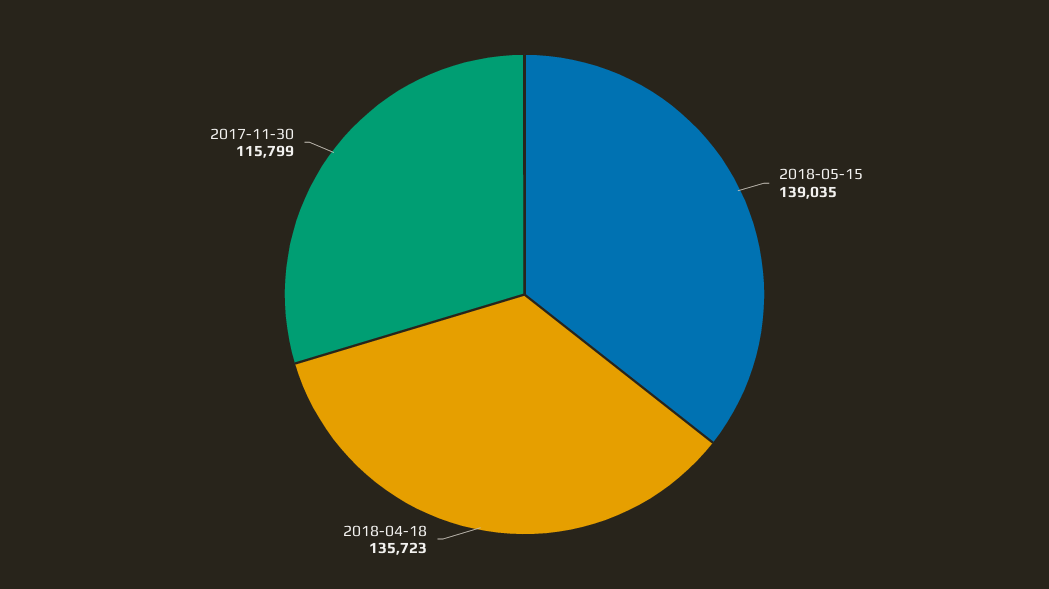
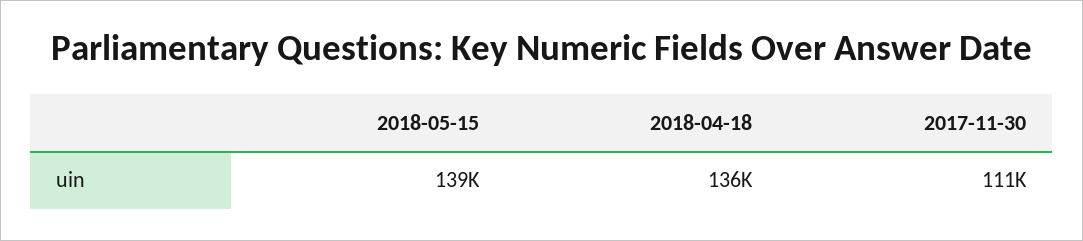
2017-11-30: 115799 -> 111000

